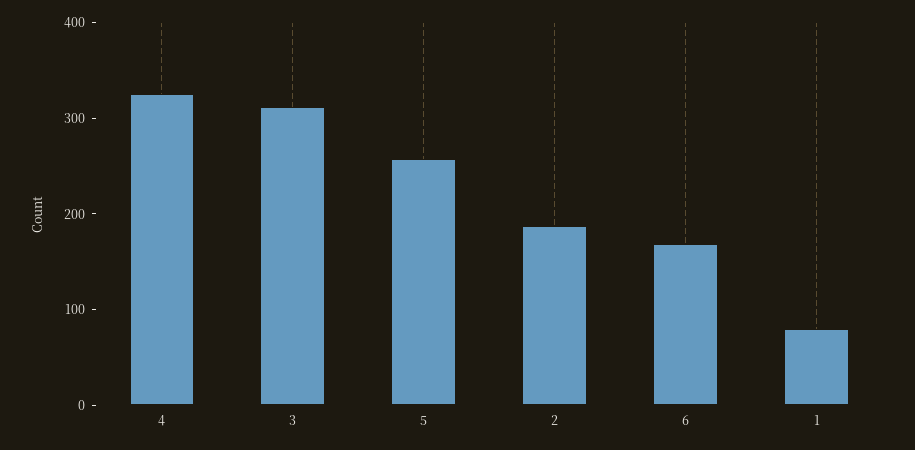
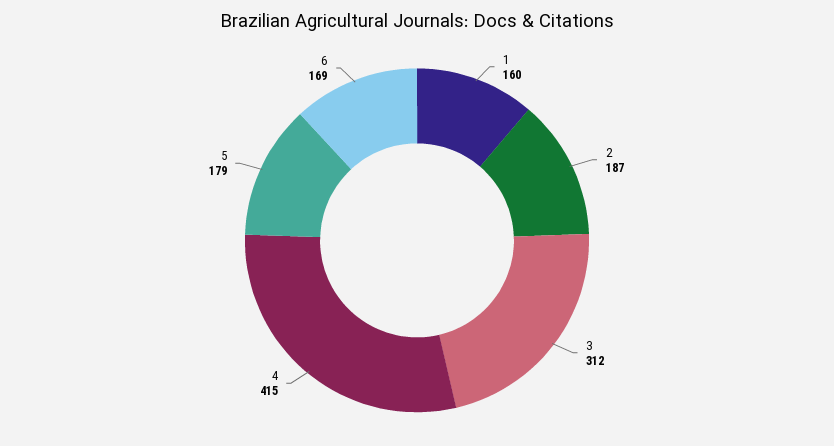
4: 320 -> 415
5: 260 -> 179
1: 80 -> 160

